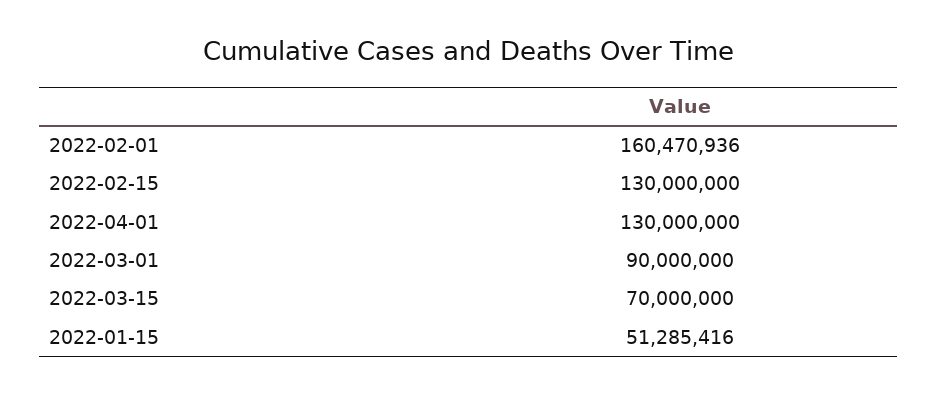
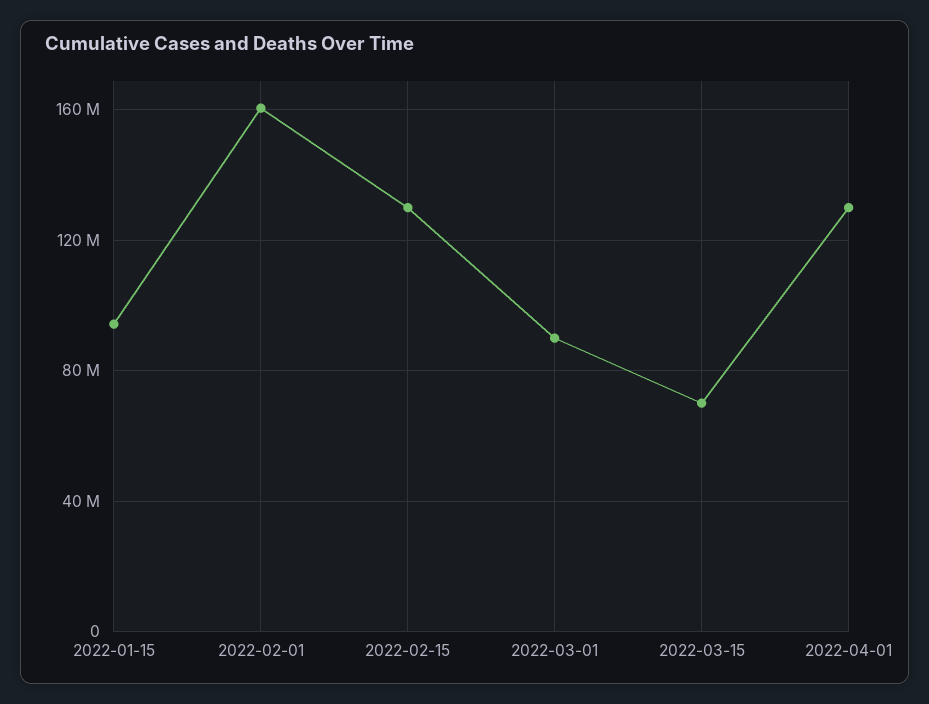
2022-01-15: 51285416 -> 95000000

